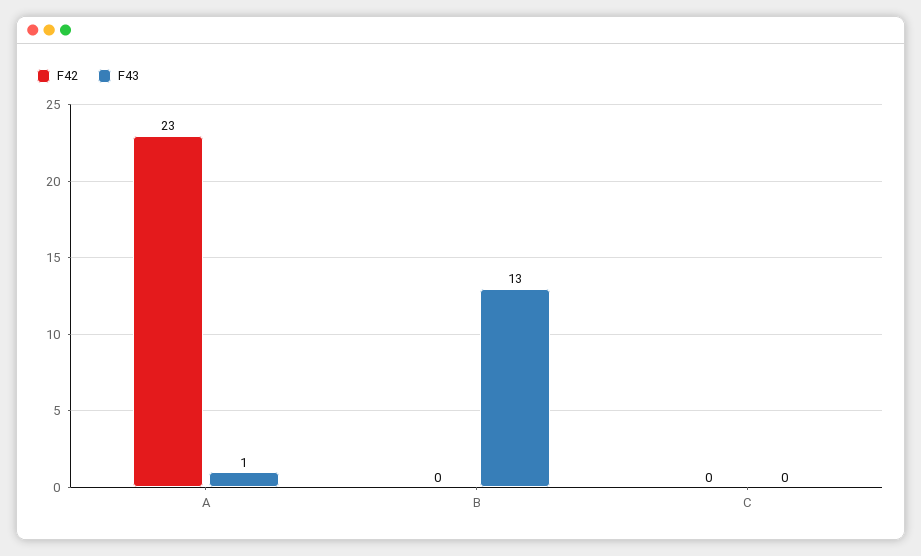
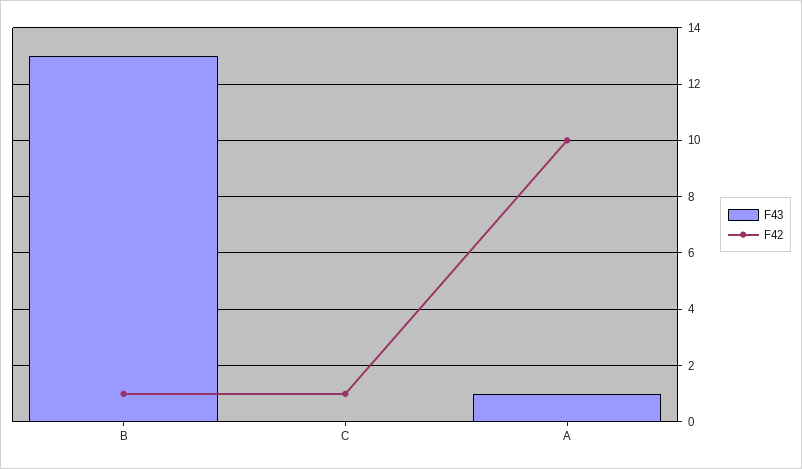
F42, A: 23 -> 10
F42, B: 0 -> 1
F42, C: 0 -> 1

